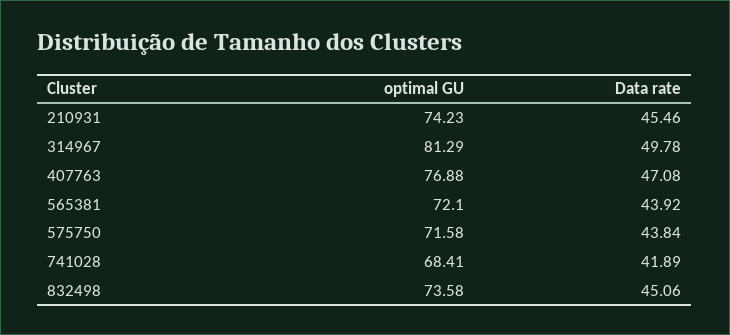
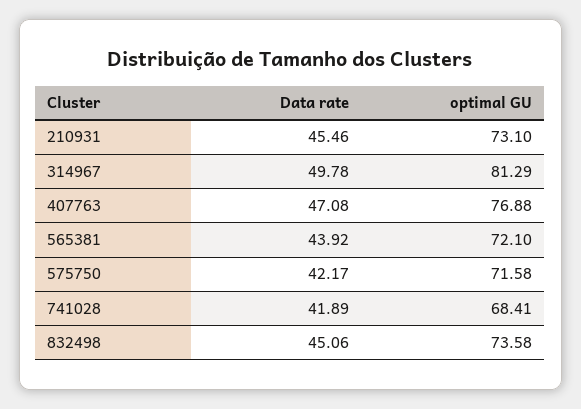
optimal GU, 210931: 74.23 -> 73.1
Data rate, 575750: 43.84 -> 42.17

